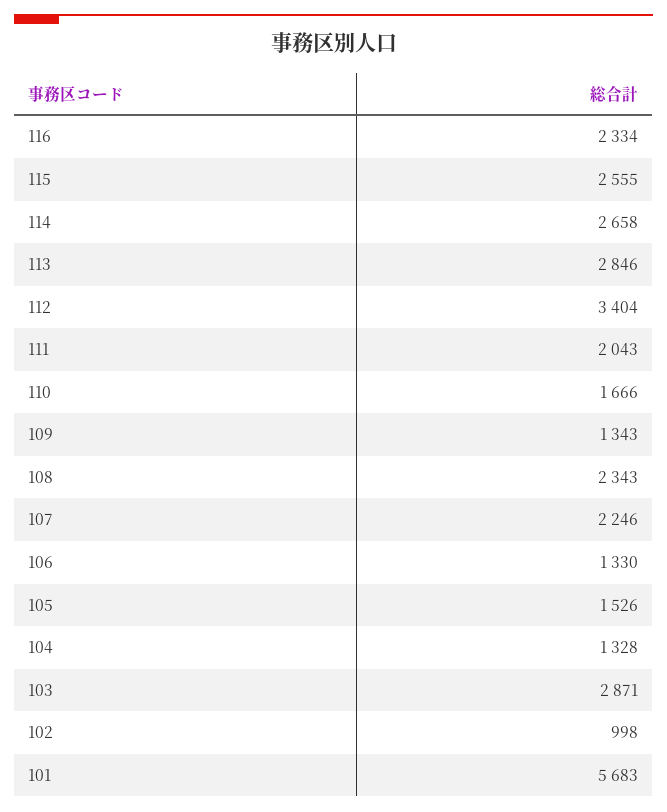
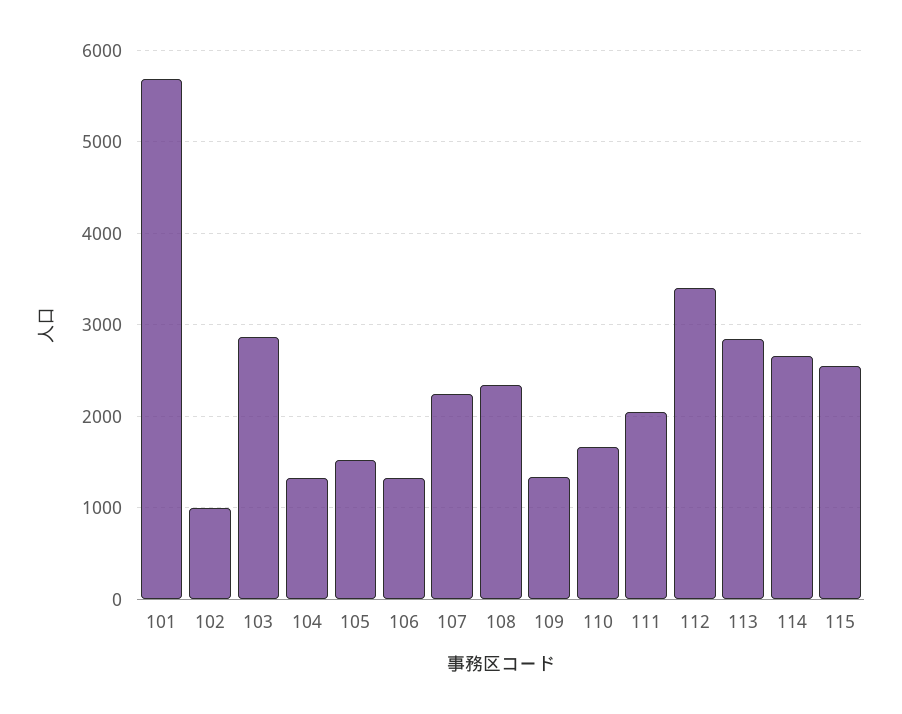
116: 2334 -> none

